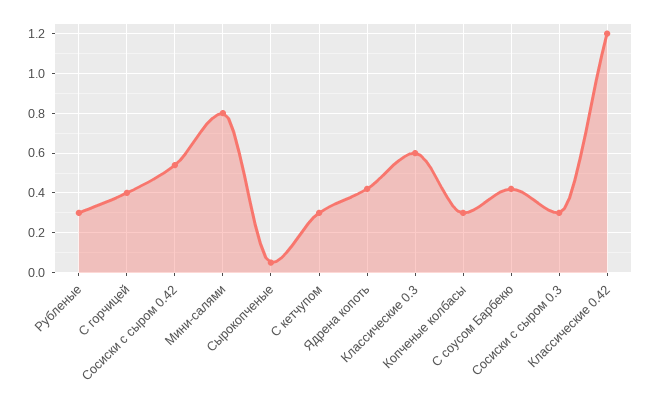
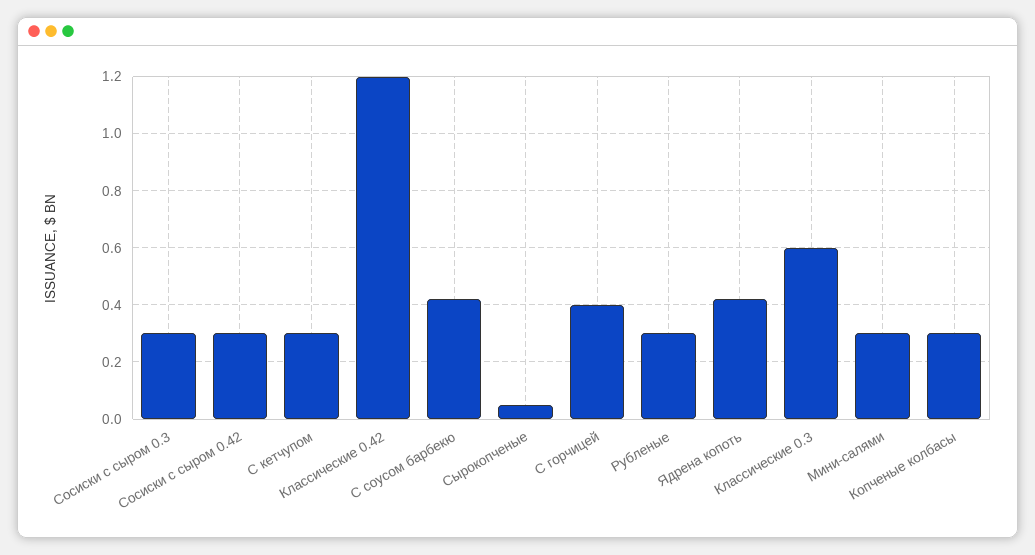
Сосиски с сыром 0.42: 0.55 -> 0.3
Мини-салями: 0.8 -> 0.3

